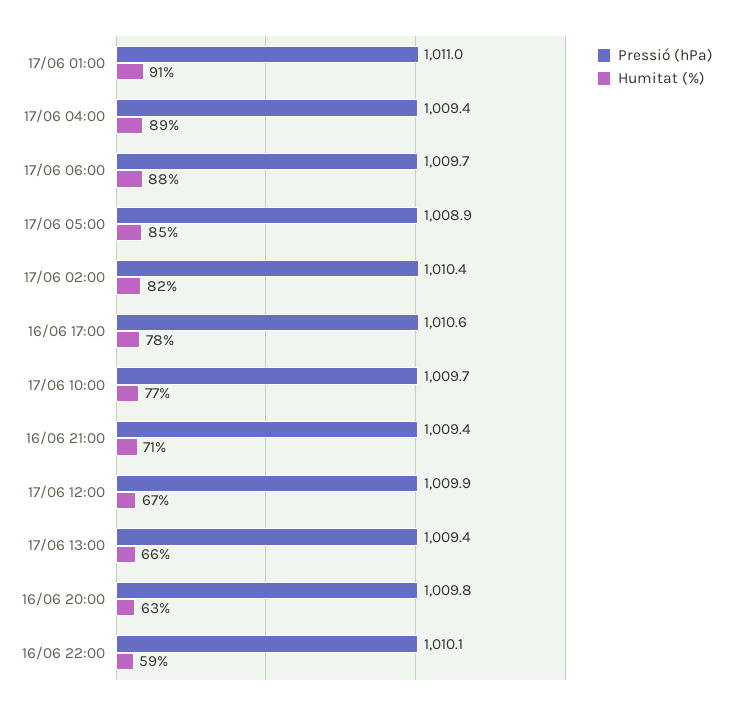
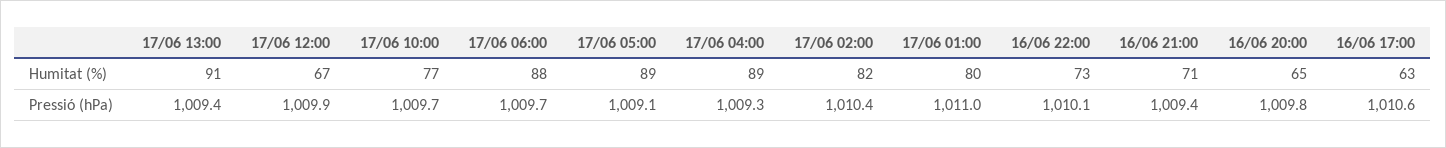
Humitat (%), 17/06 01:00: 91 -> 80
Pressió (hPa), 17/06 04:00: 1009.4 -> 1009.3
Pressió (hPa), 17/06 05:00: 1008.9 -> 1009.1
Humitat (%), 17/06 05:00: 85 -> 89
Humitat (%), 16/06 17:00: 78 -> 63
Humitat (%), 17/06 13:00: 66 -> 91
Humitat (%), 16/06 20:00: 63 -> 65
Humitat (%), 16/06 22:00: 59 -> 73

